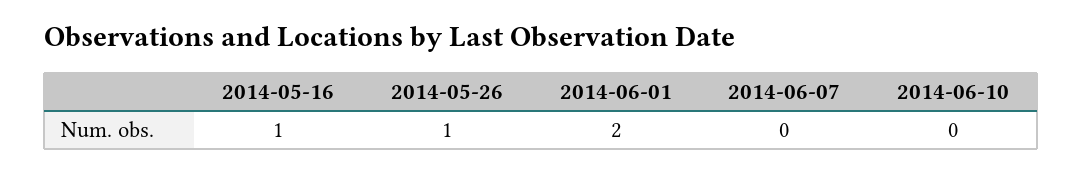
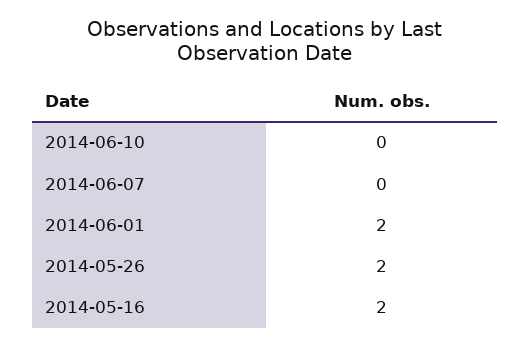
2014-05-16: 1 -> 2
2014-05-26: 1 -> 2

